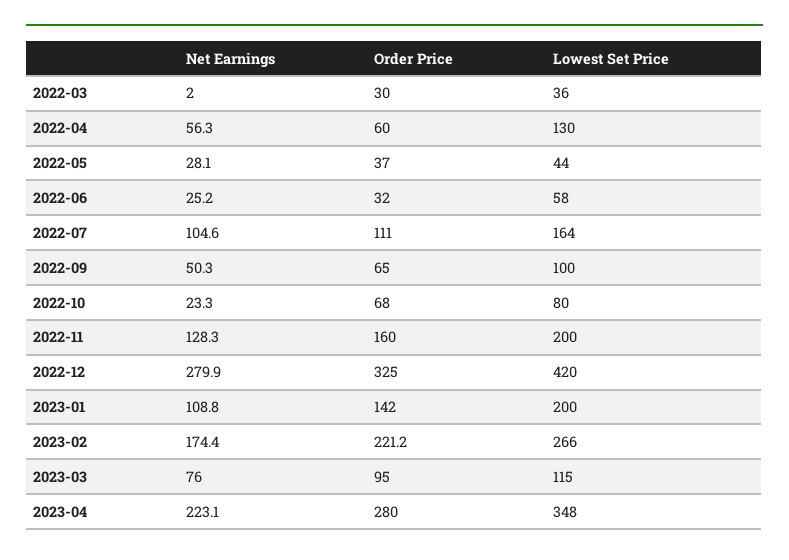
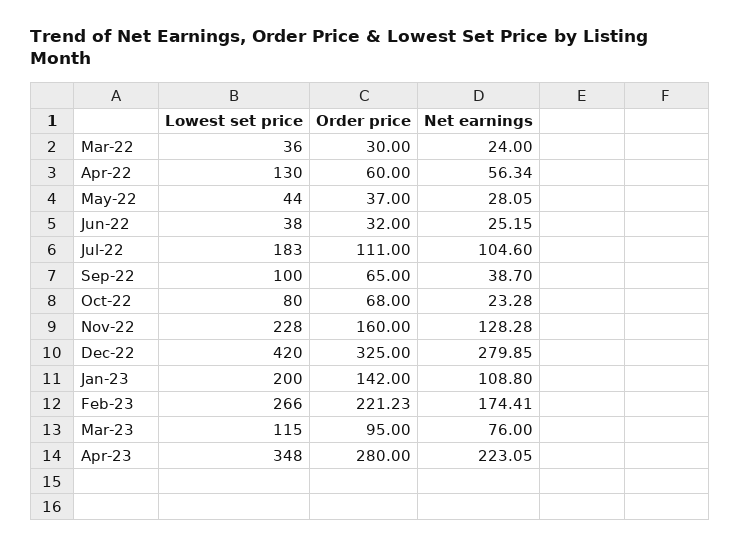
Net Earnings, 2022-03: 2 -> 24
Lowest Set Price, 2022-06: 58 -> 38
Lowest Set Price, 2022-07: 164 -> 183
Net Earnings, 2022-09: 50.3 -> 38.7
Lowest Set Price, 2022-11: 200 -> 228

